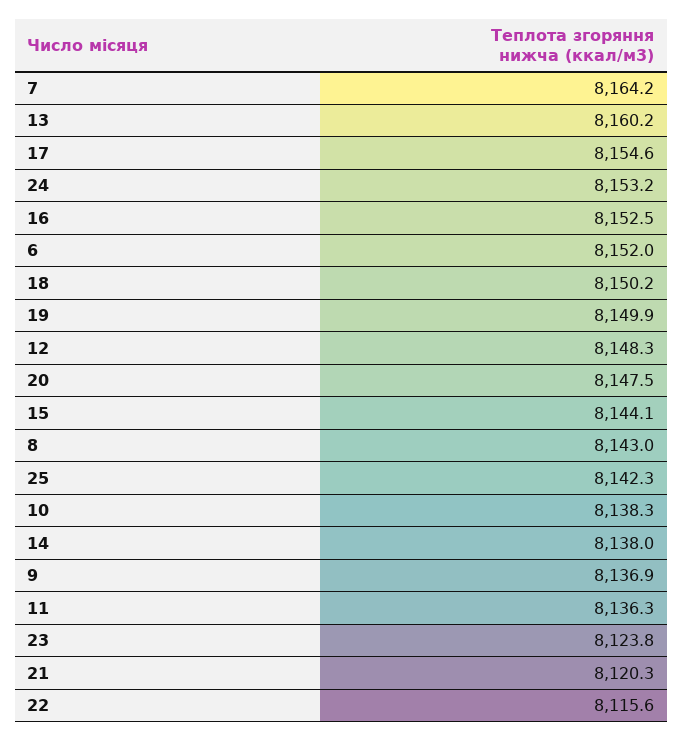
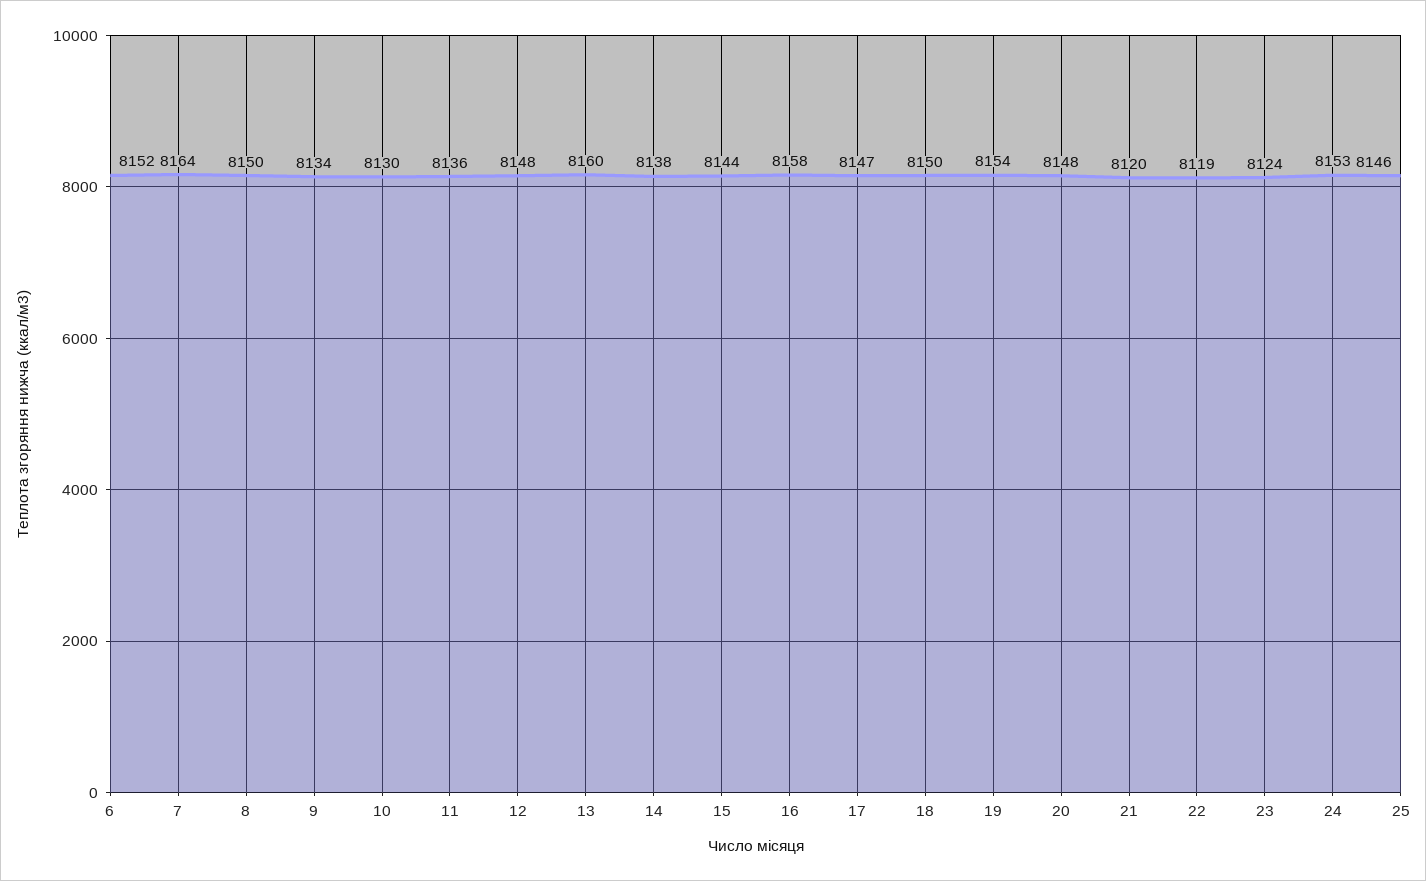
17: 8154.6 -> 8147
16: 8152.5 -> 8158
19: 8149.9 -> 8154
8: 8143 -> 8150
25: 8142.3 -> 8146
10: 8138.3 -> 8130
9: 8136.9 -> 8134
22: 8115.6 -> 8119

